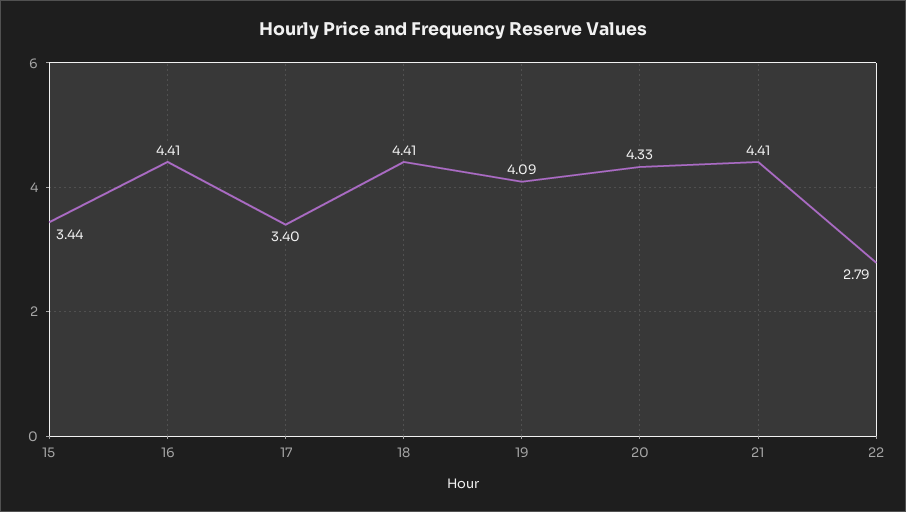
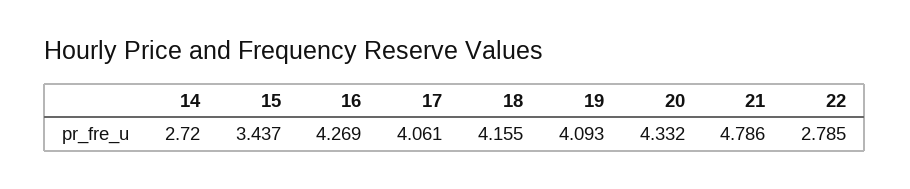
16: 4.41 -> 4.269
17: 3.4 -> 4.061
18: 4.41 -> 4.155
21: 4.41 -> 4.786
14: none -> 2.72

